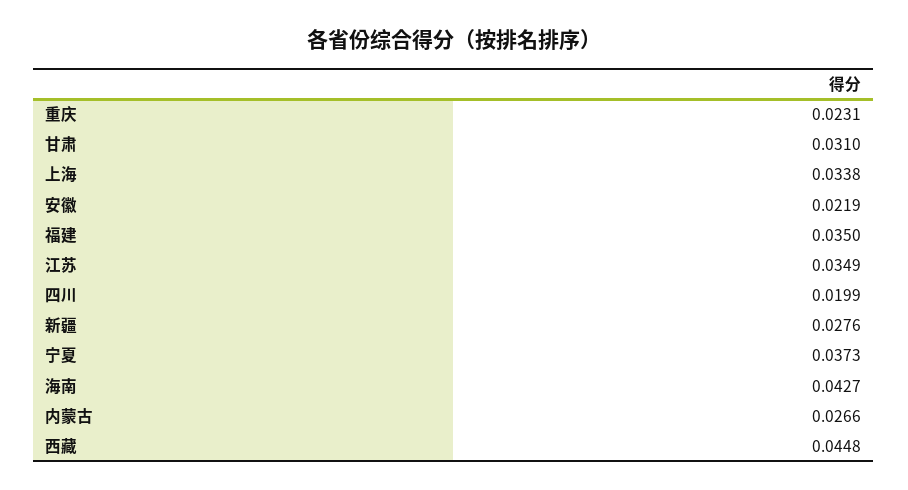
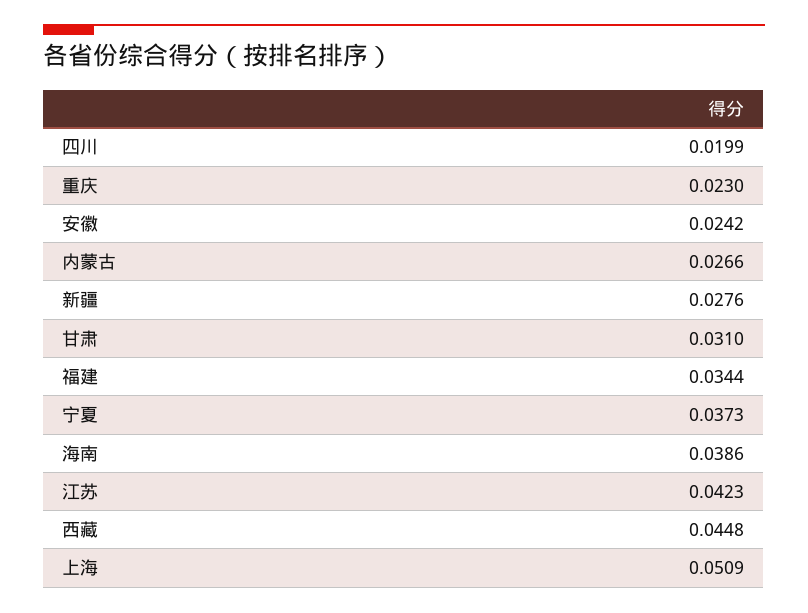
重庆: 0.0231 -> 0.023
上海: 0.0338 -> 0.0509
安徽: 0.0219 -> 0.0242
福建: 0.035 -> 0.0344
江苏: 0.0349 -> 0.0423
海南: 0.0427 -> 0.0386

